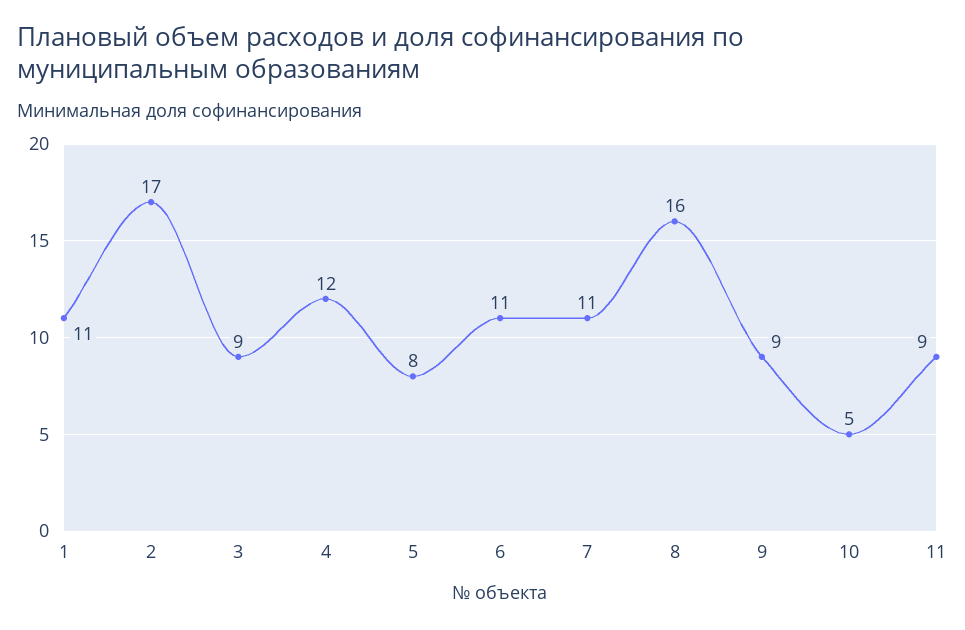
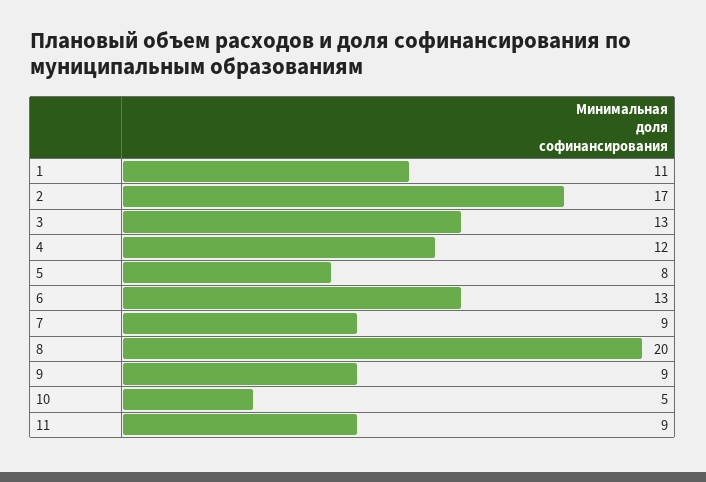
3: 9 -> 13
6: 11 -> 13
7: 11 -> 9
8: 16 -> 20

